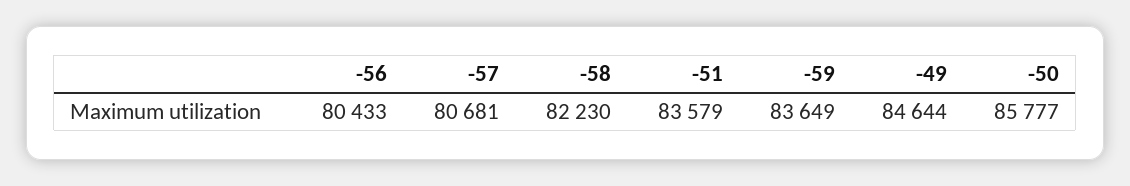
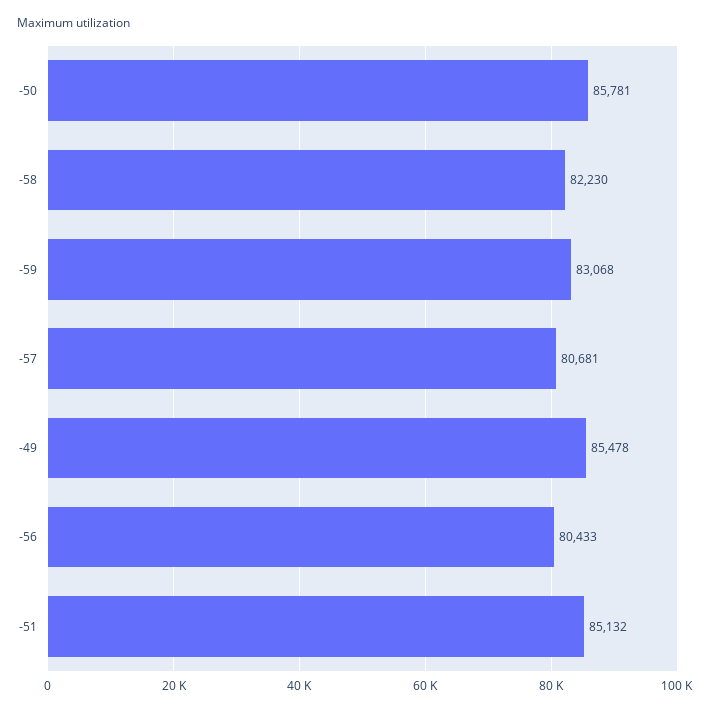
-51: 83579 -> 85132
-59: 83649 -> 83068
-49: 84644 -> 85478
-50: 85777 -> 85781

